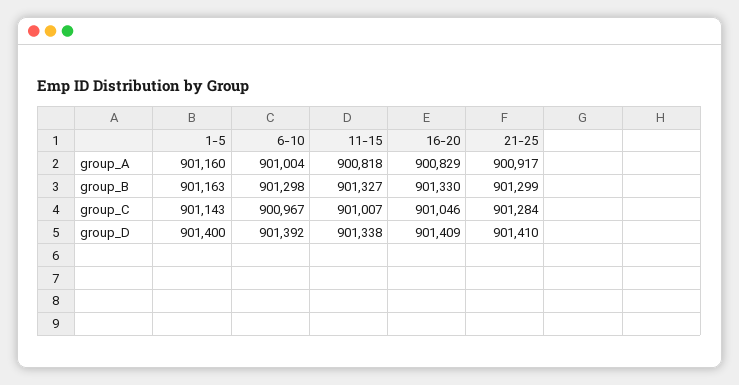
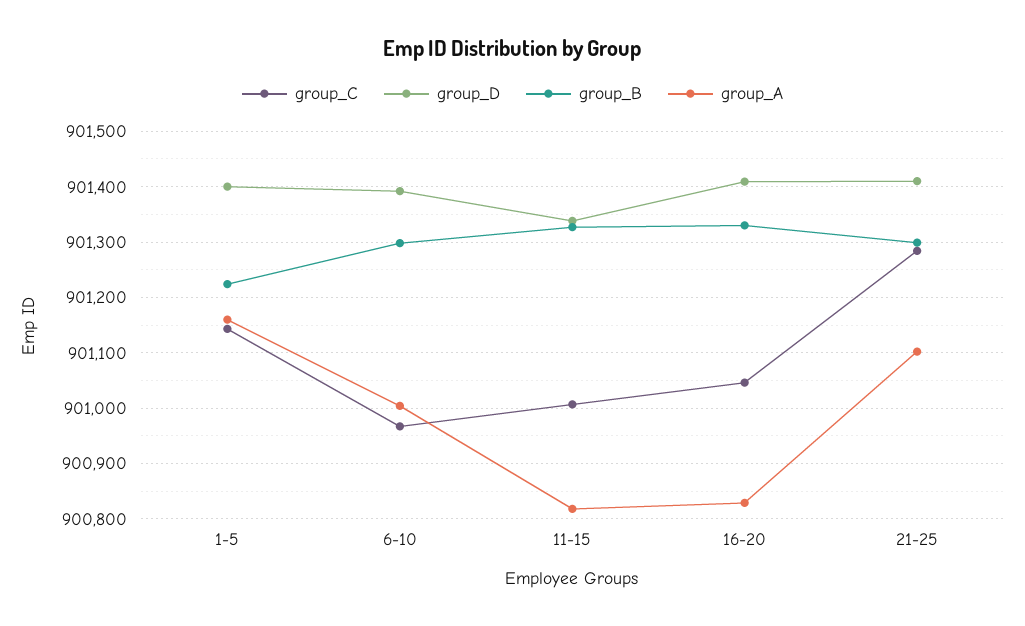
group_A, 21-25: 900917 -> 901100
group_B, 1-5: 901163 -> 901220

